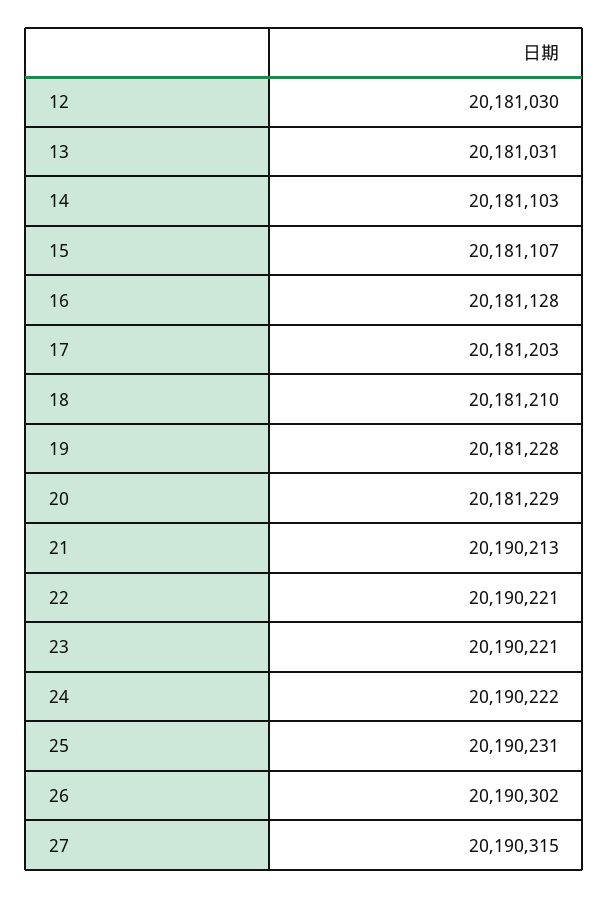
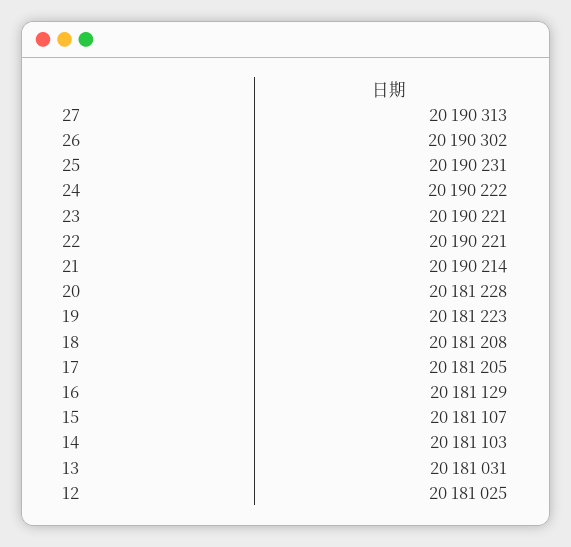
12: 20181030 -> 20181025
16: 20181128 -> 20181129
17: 20181203 -> 20181205
18: 20181210 -> 20181208
19: 20181228 -> 20181223
20: 20181229 -> 20181228
21: 20190213 -> 20190214
27: 20190315 -> 20190313

